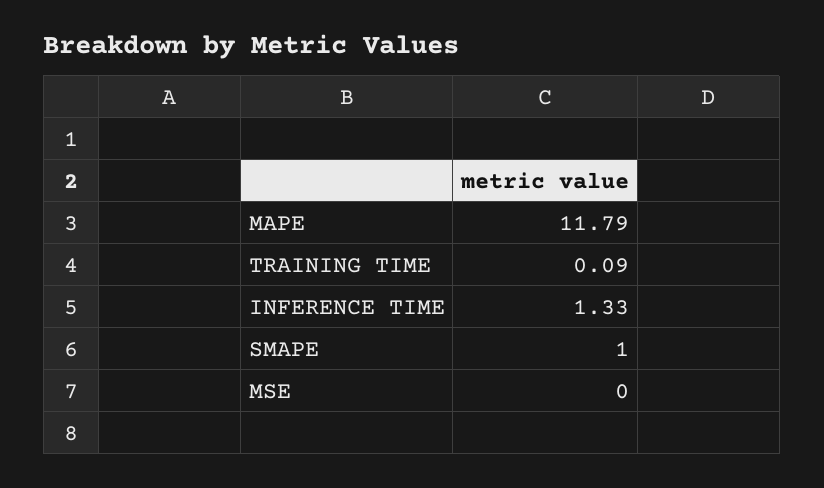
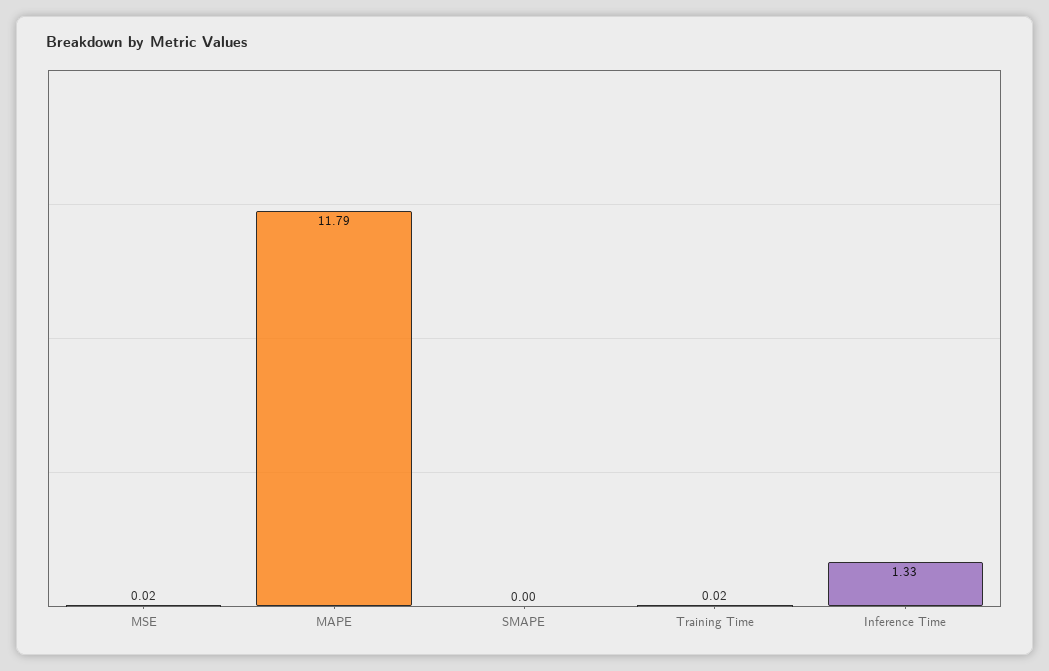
TRAINING TIME: 0.09 -> 0.02
SMAPE: 1 -> 0
MSE: 0 -> 0.02

